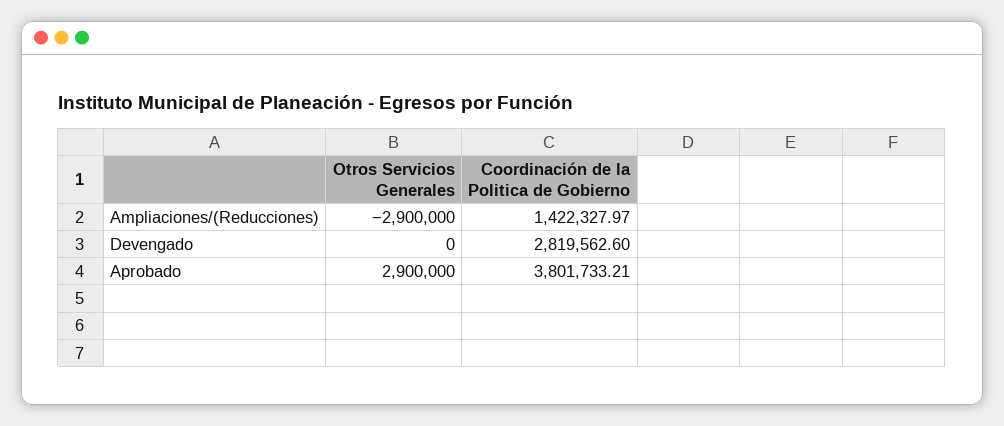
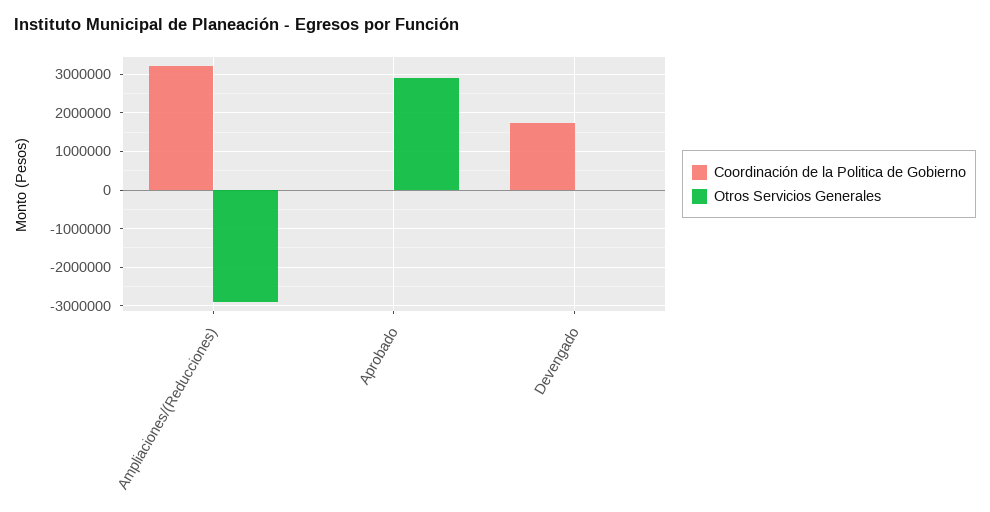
Coordinación de la Politica de Gobierno, Ampliaciones/(Reducciones): 1422327.97 -> 3200000
Coordinación de la Politica de Gobierno, Devengado: 2819562.6 -> 1800000
Coordinación de la Politica de Gobierno, Aprobado: 3801733.21 -> 0

